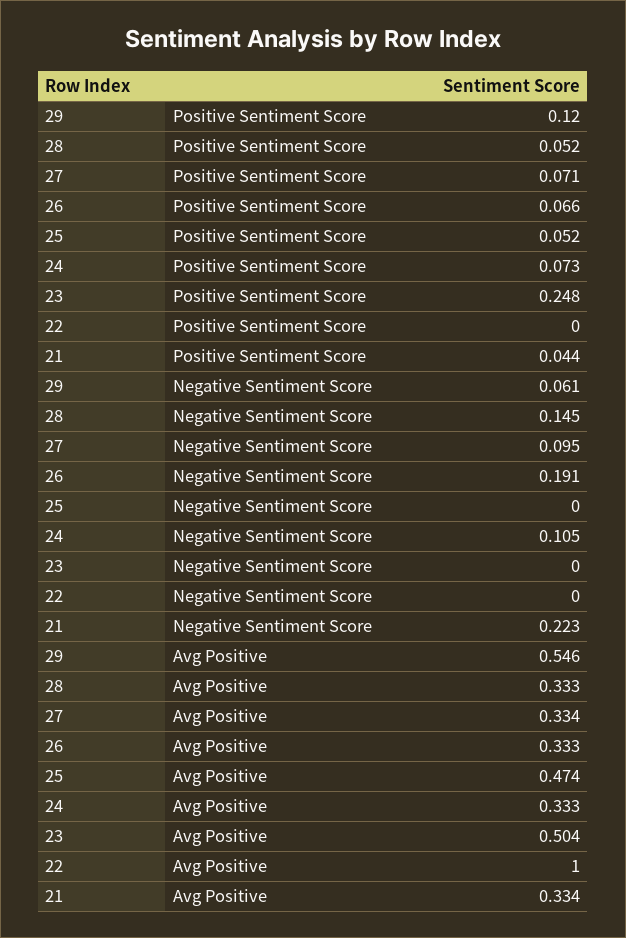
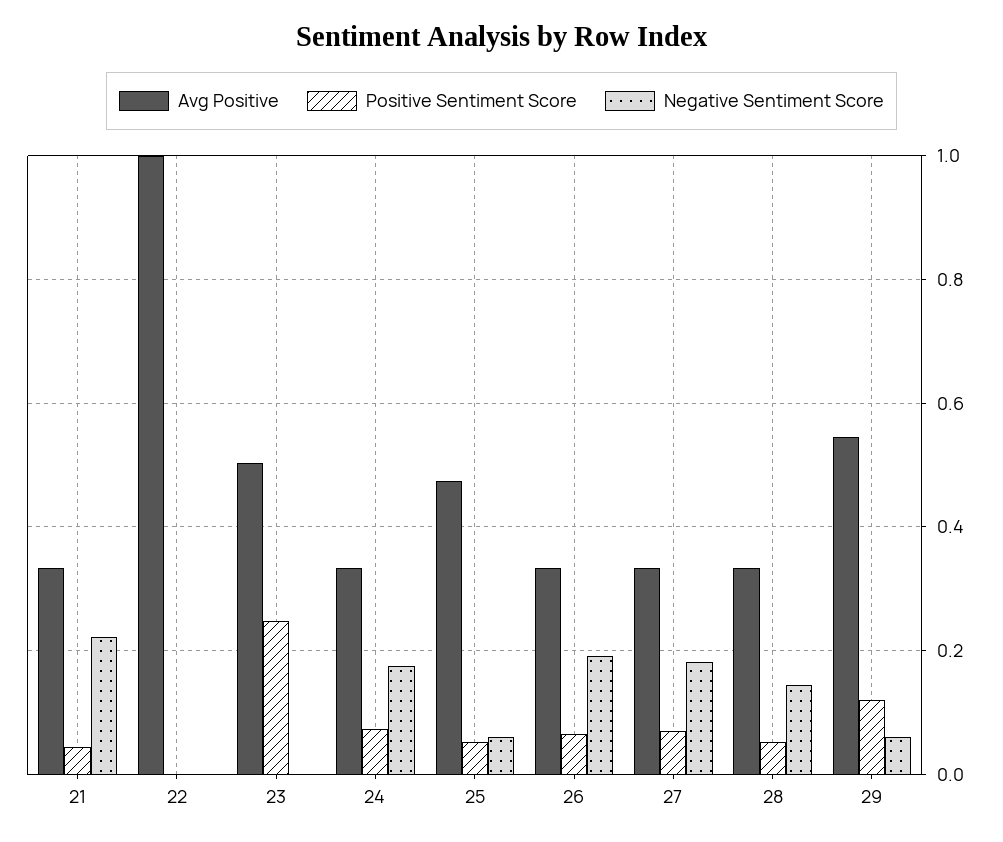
Negative Sentiment Score, 27: 0.095 -> 0.18
Negative Sentiment Score, 25: 0 -> 0.06
Negative Sentiment Score, 24: 0.105 -> 0.18

